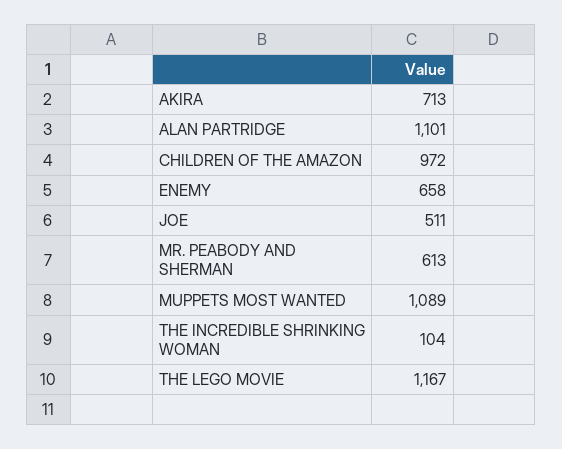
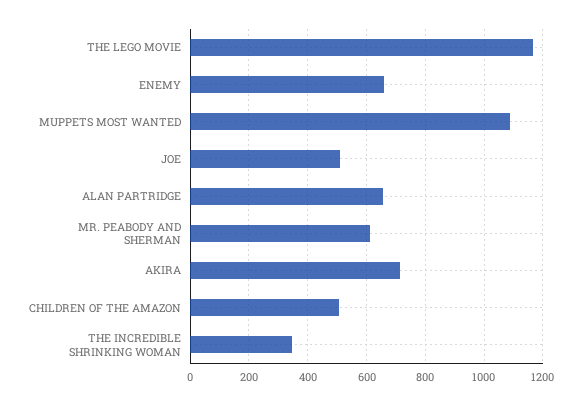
ALAN PARTRIDGE: 1101 -> 650
CHILDREN OF THE AMAZON: 972 -> 500
THE INCREDIBLE SHRINKING WOMAN: 104 -> 350

